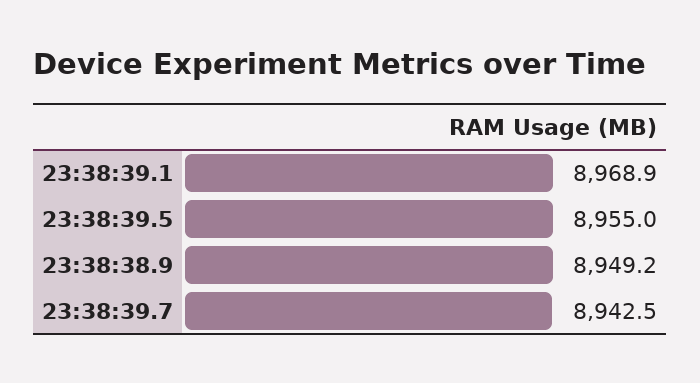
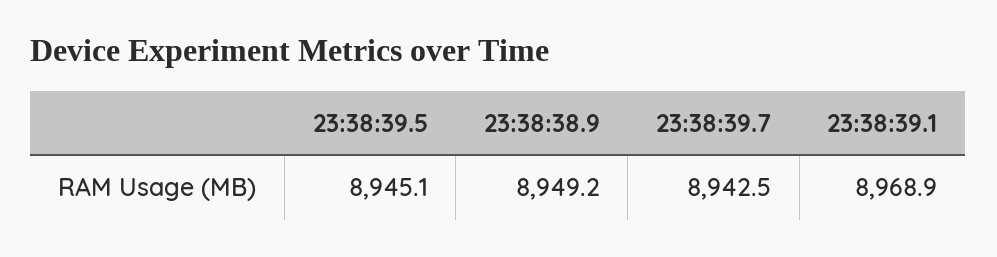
23:38:39.5: 8955 -> 8945.1

